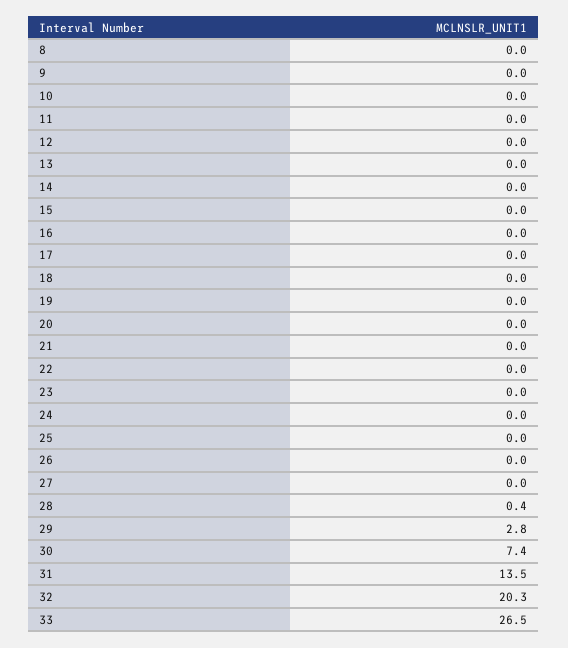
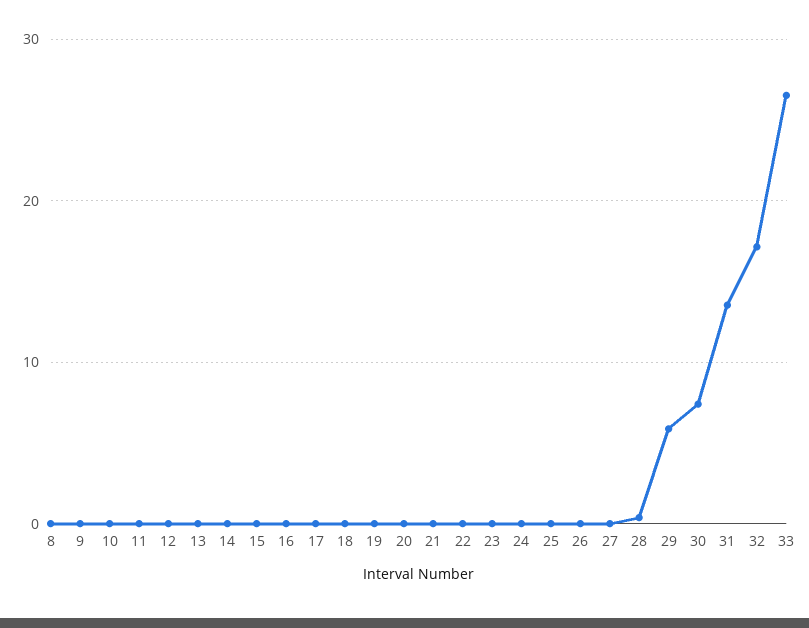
29: 2.8 -> 6
32: 20.3 -> 17

